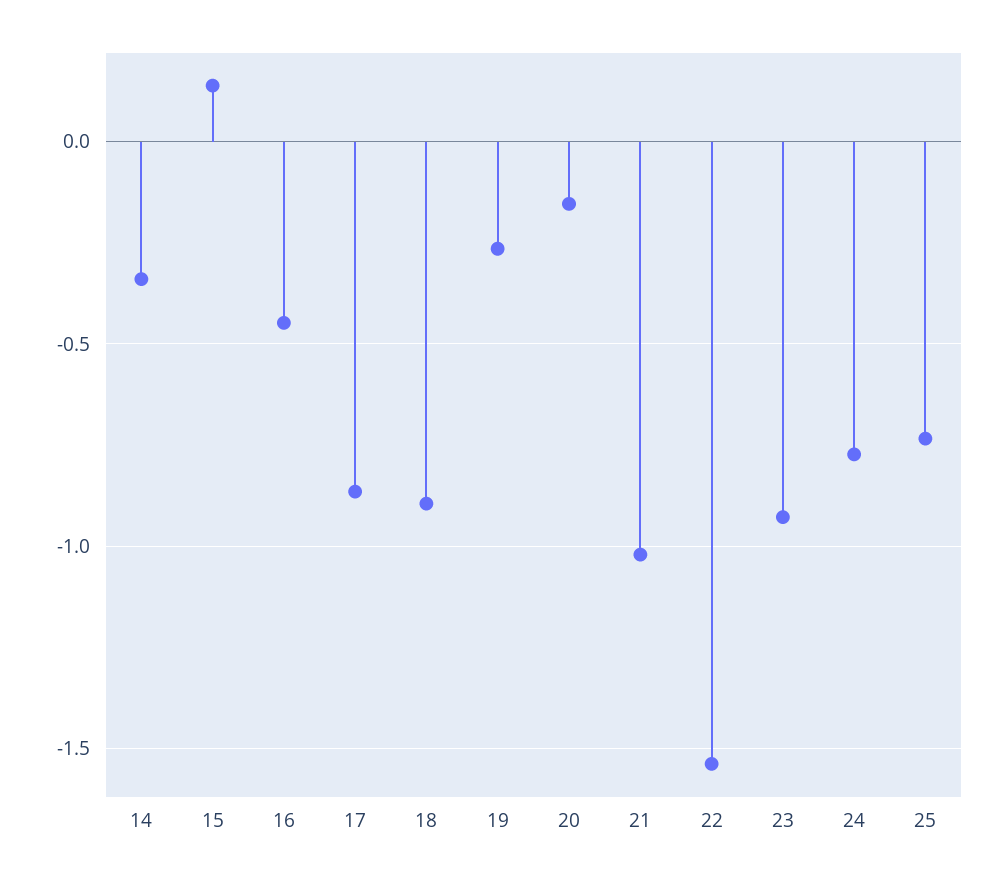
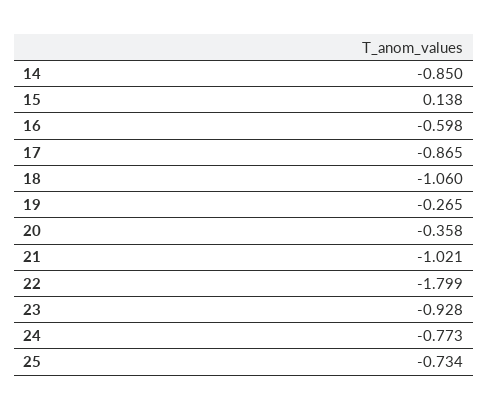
14: -0.35 -> -0.85
16: -0.45 -> -0.598
18: -0.9 -> -1.06
20: -0.15 -> -0.358
22: -1.55 -> -1.799

